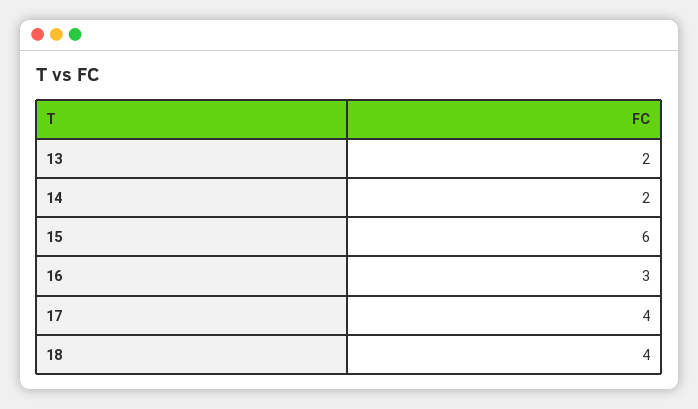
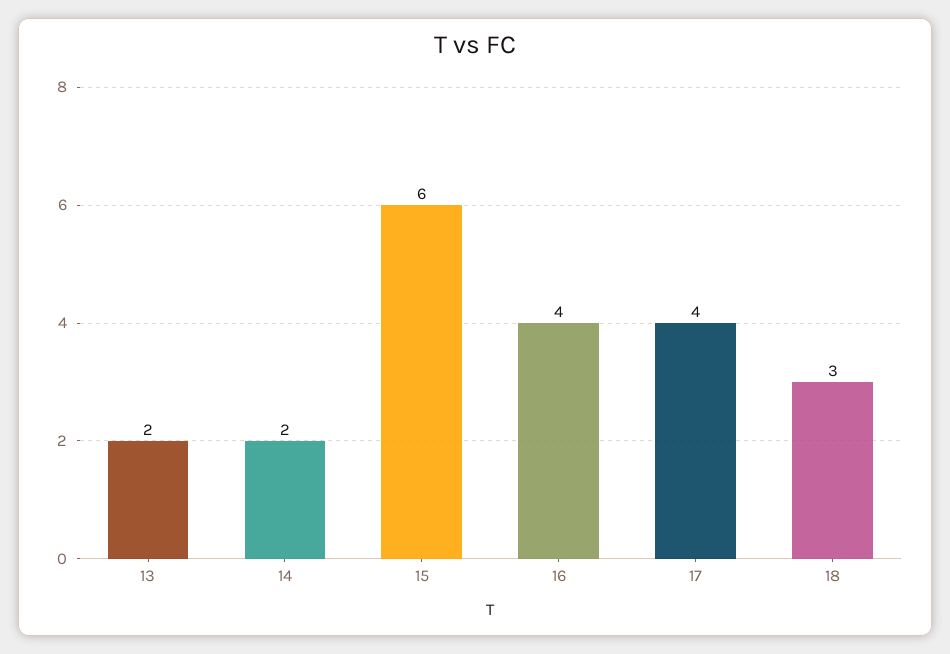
16: 3 -> 4
18: 4 -> 3

